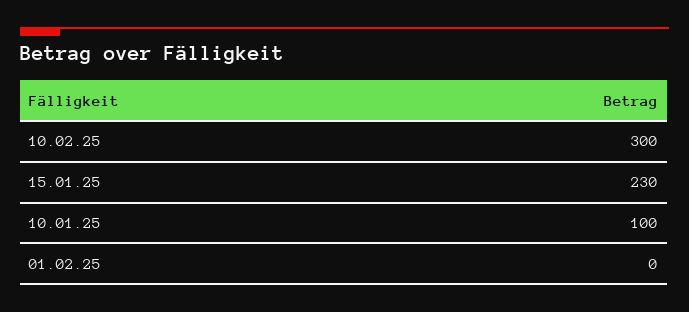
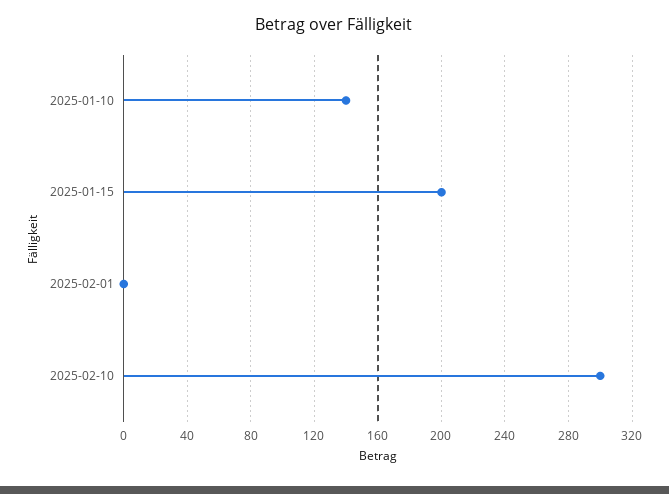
15.01.25: 230 -> 200
10.01.25: 100 -> 140

